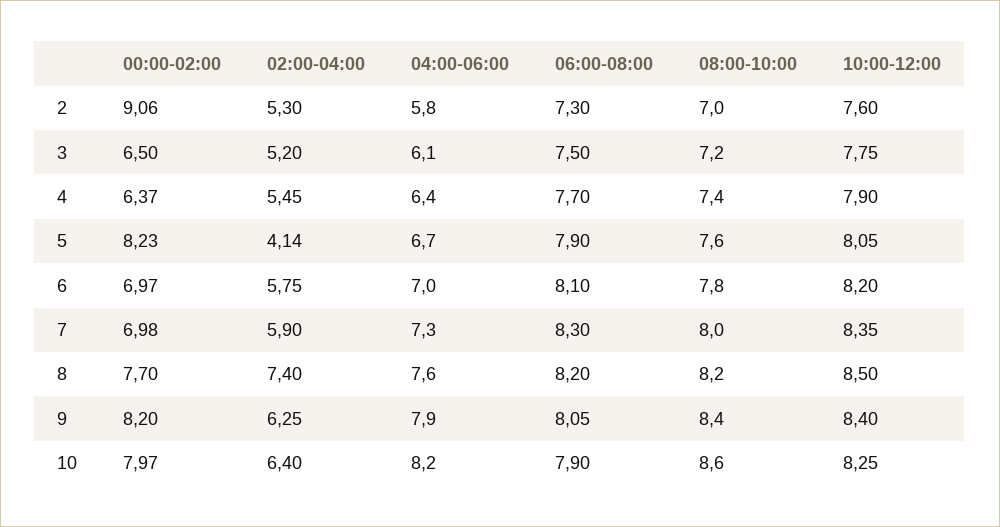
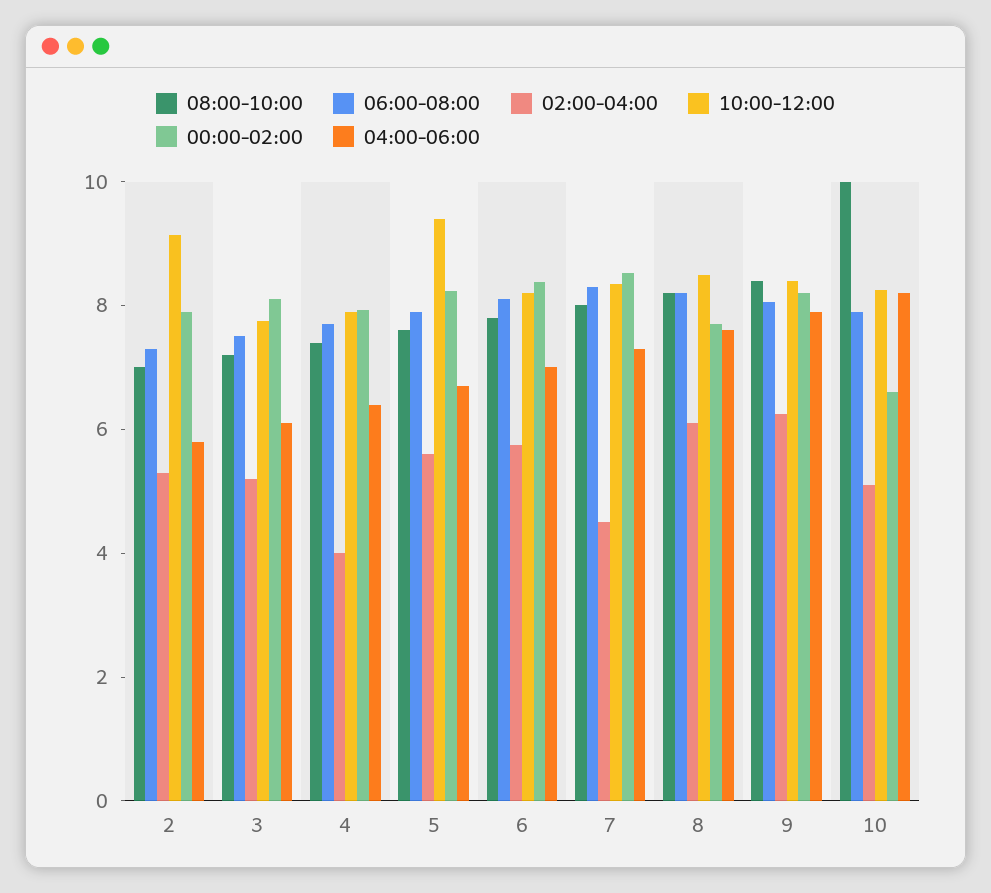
00:00-02:00, 2: 9.06 -> 8
10:00-12:00, 2: 7.6 -> 9
00:00-02:00, 3: 6.5 -> 8
00:00-02:00, 4: 6.37 -> 8
02:00-04:00, 4: 5.45 -> 4
02:00-04:00, 5: 4.14 -> 5.5
10:00-12:00, 5: 8.05 -> 9.5
00:00-02:00, 6: 6.97 -> 8.5
00:00-02:00, 7: 6.98 -> 8.5
02:00-04:00, 7: 5.9 -> 4.5
02:00-04:00, 8: 7.4 -> 6
00:00-02:00, 10: 7.97 -> 6.5
02:00-04:00, 10: 6.4 -> 5
08:00-10:00, 10: 8.6 -> 10

